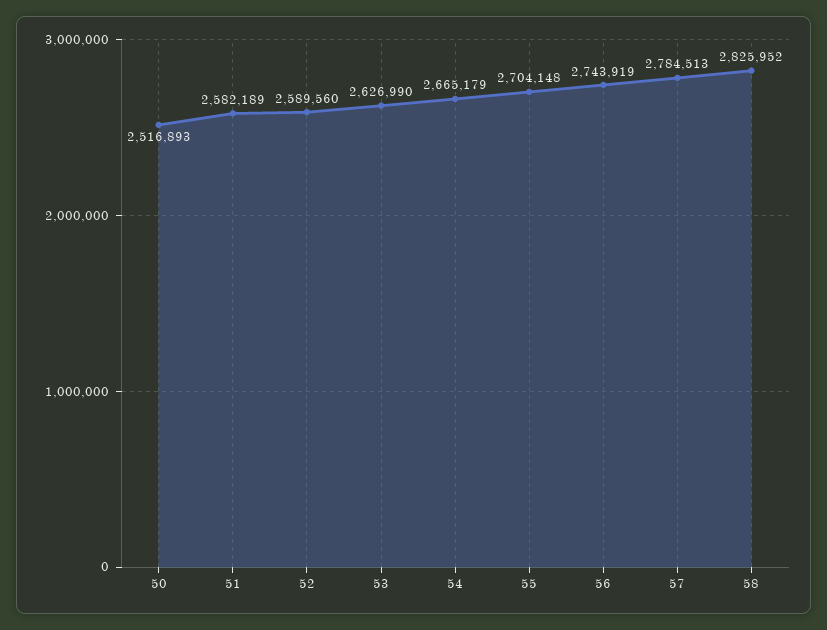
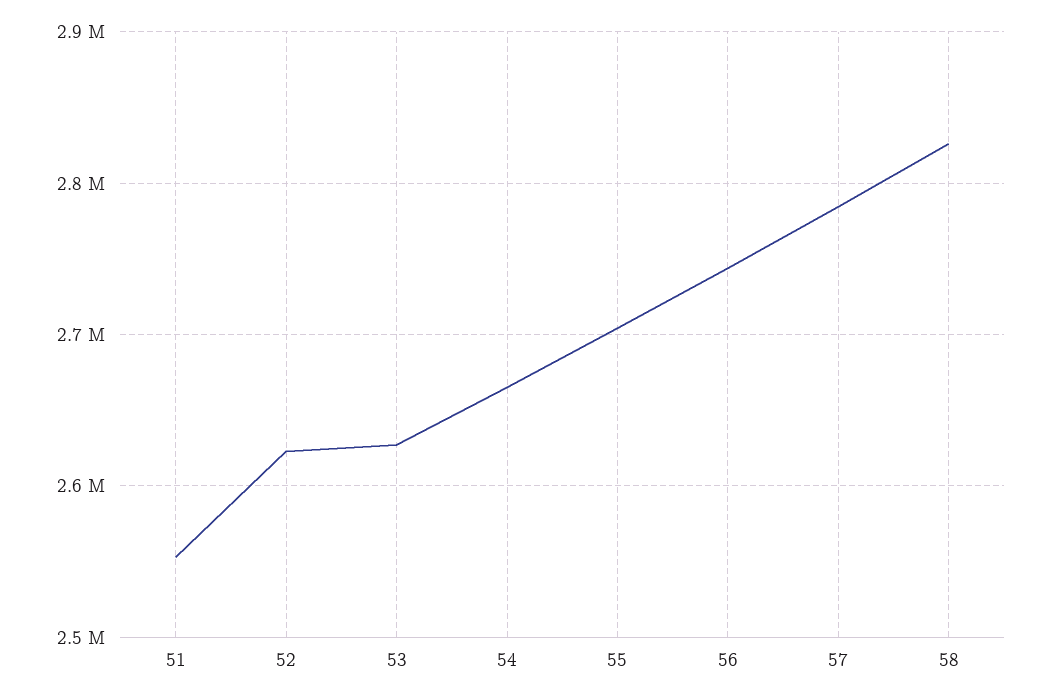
50: 2516893 -> none
51: 2582189 -> 2550000
52: 2589560 -> 2620000

